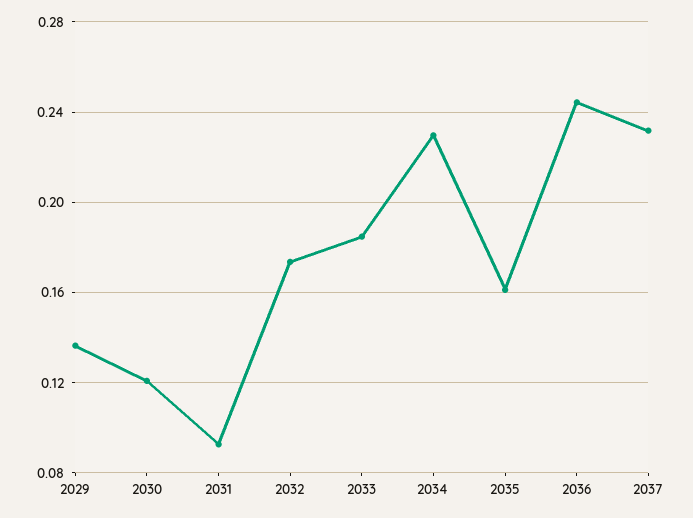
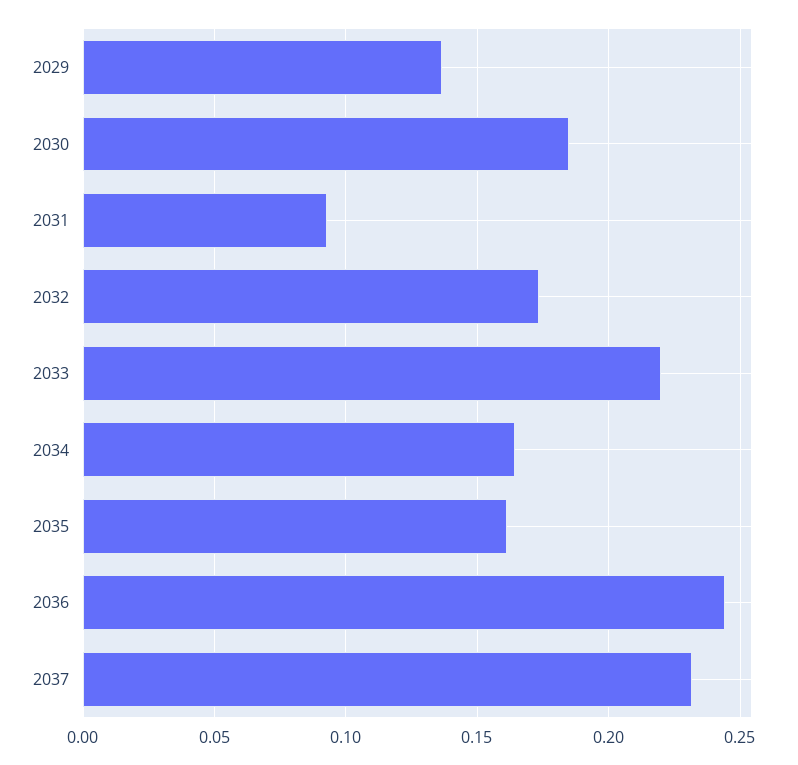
2030: 0.12 -> 0.185
2033: 0.185 -> 0.22
2034: 0.23 -> 0.165

